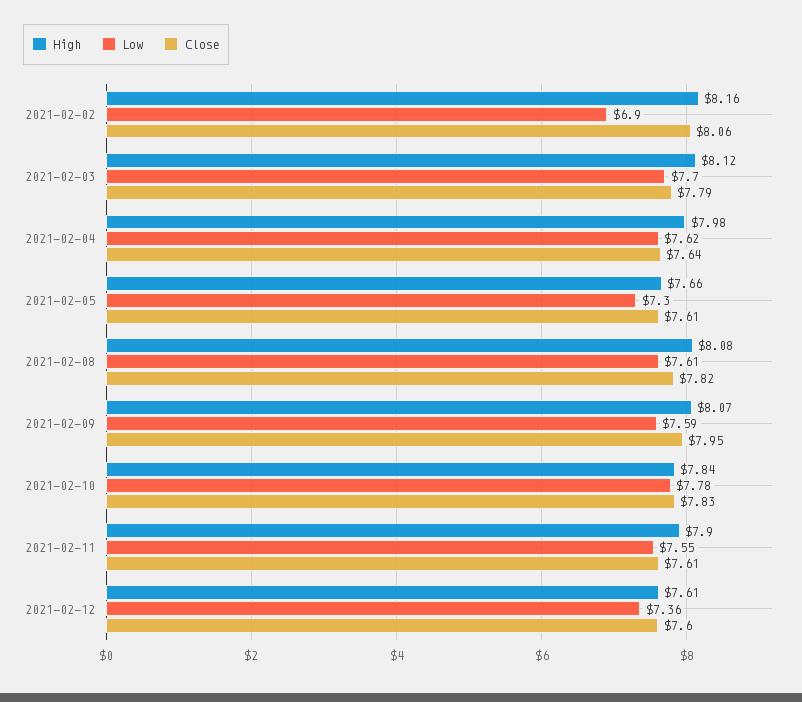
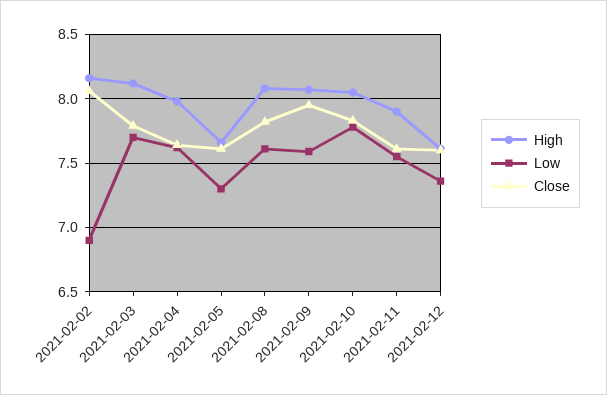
High, 2021-02-10: 7.84 -> 8.05

